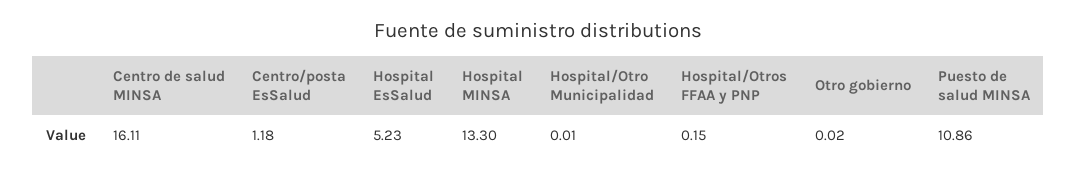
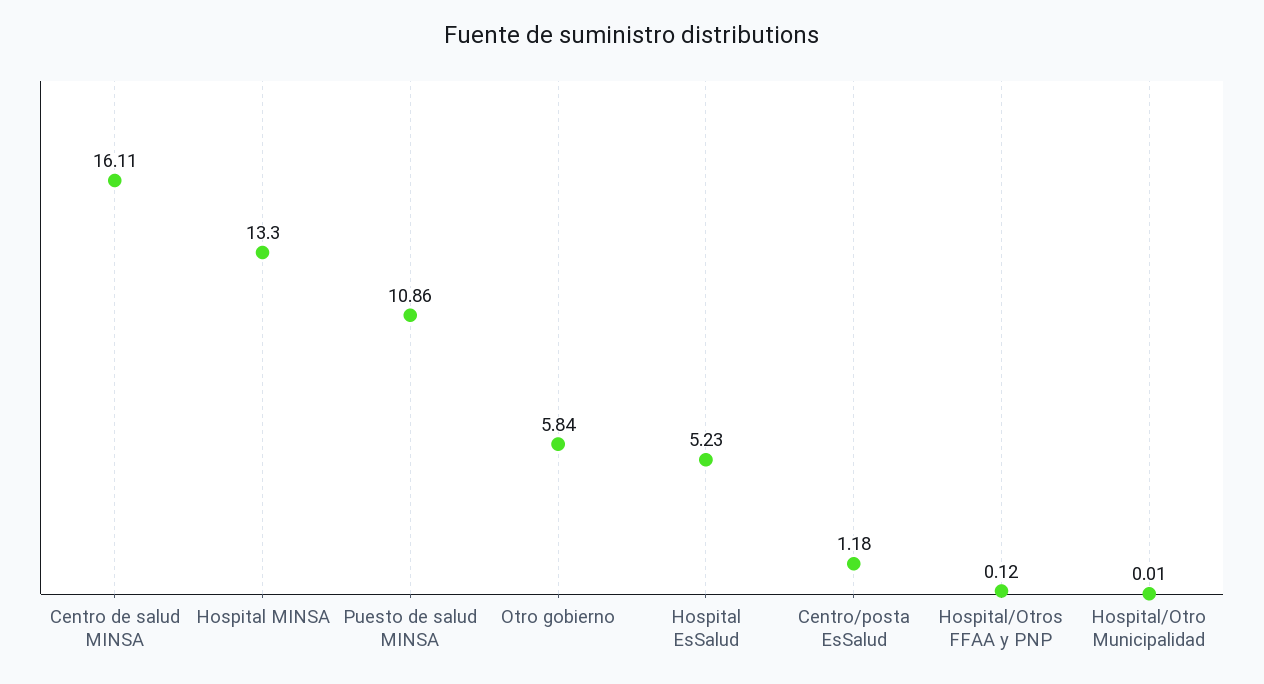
Hospital/Otros FFAA y PNP: 0.15 -> 0.12
Otro gobierno: 0.02 -> 5.84

